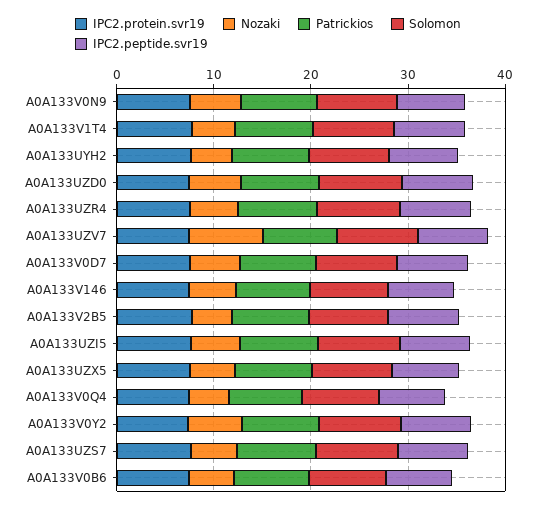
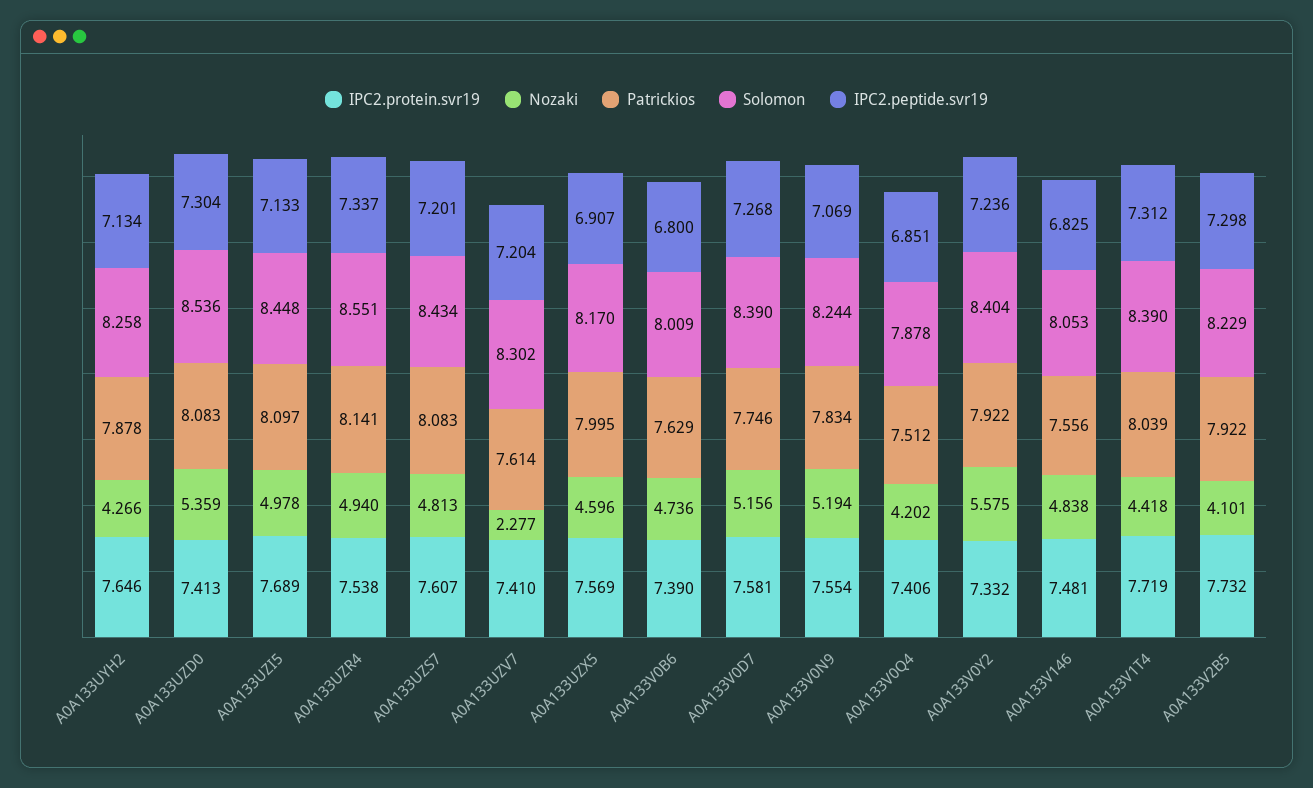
Nozaki, A0A133UZV7: 8 -> 2.277

